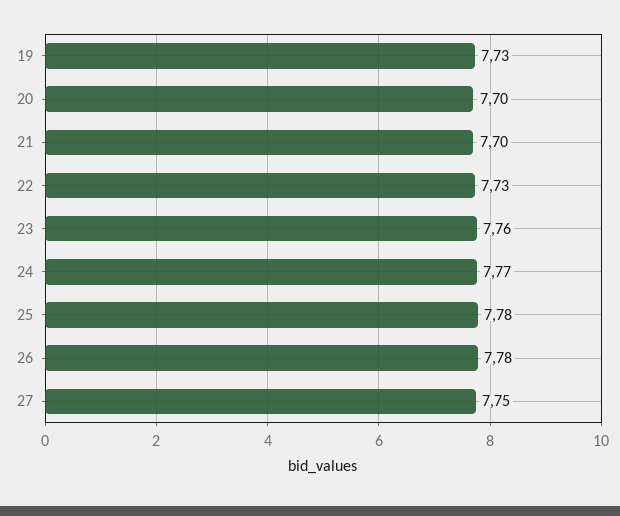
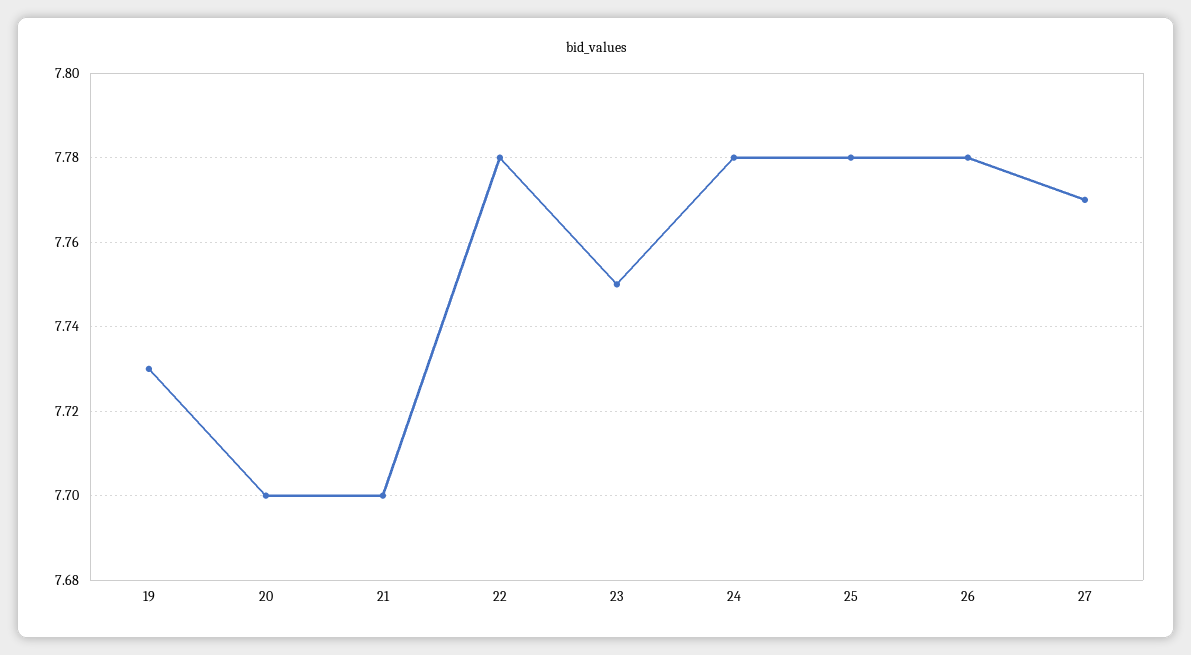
22: 7.73 -> 7.78
23: 7.76 -> 7.75
24: 7.77 -> 7.78
27: 7.75 -> 7.77

